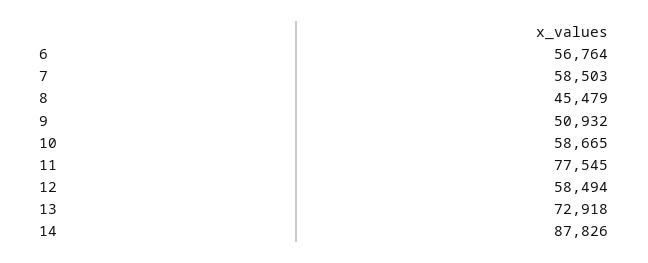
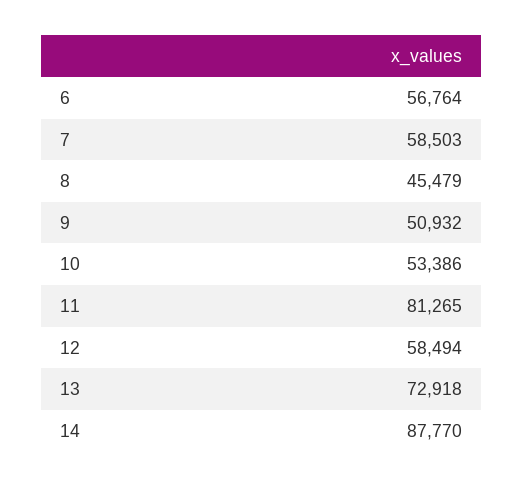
10: 58665 -> 53386
11: 77545 -> 81265
14: 87826 -> 87770

